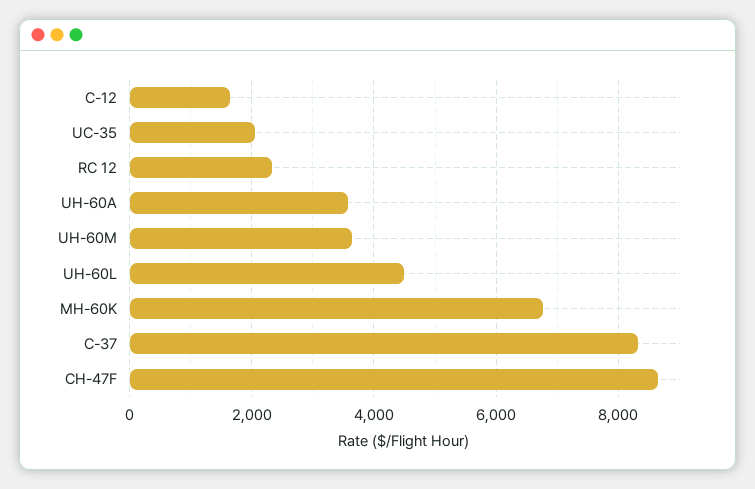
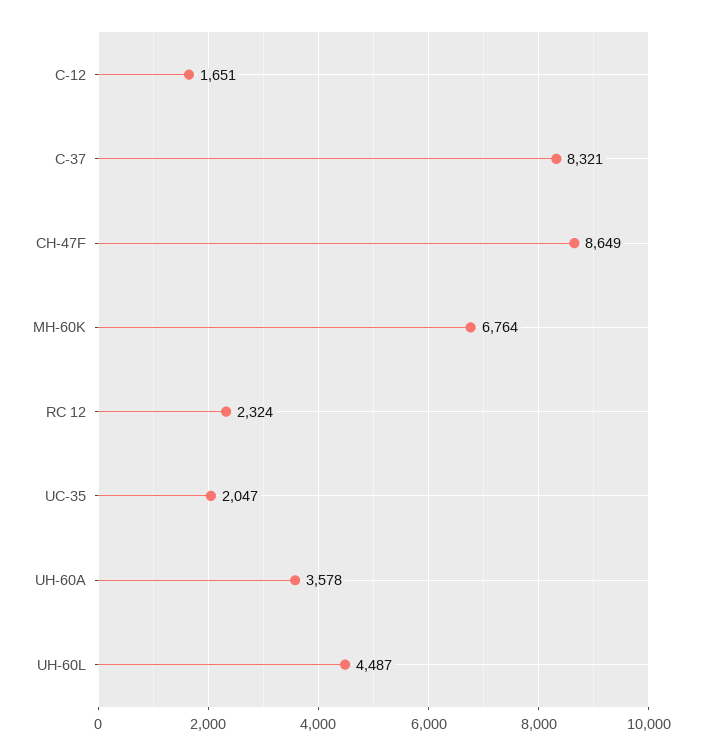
UH-60M: 3600 -> none

